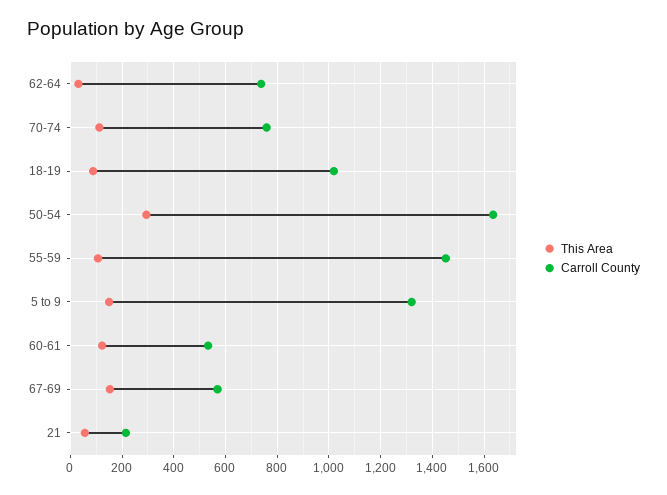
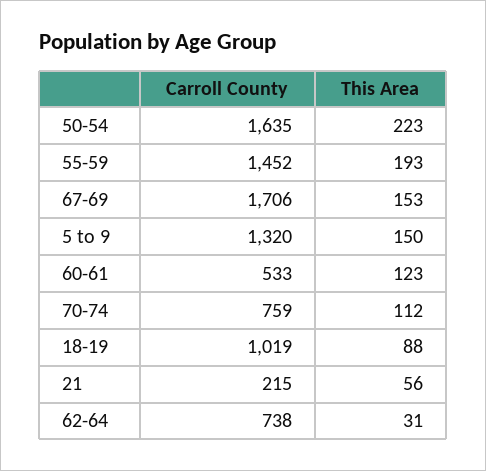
This Area, 50-54: 300 -> 223
This Area, 55-59: 100 -> 193
Carroll County, 67-69: 575 -> 1706

